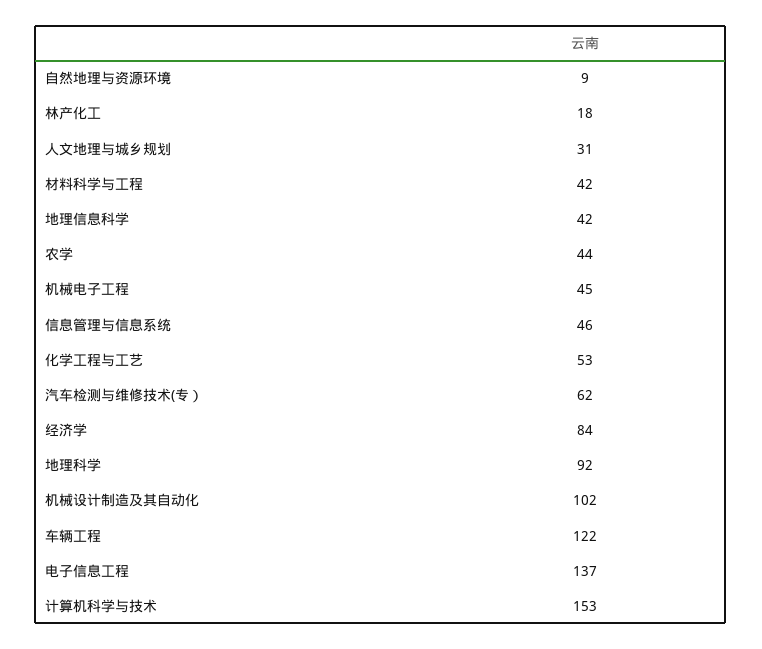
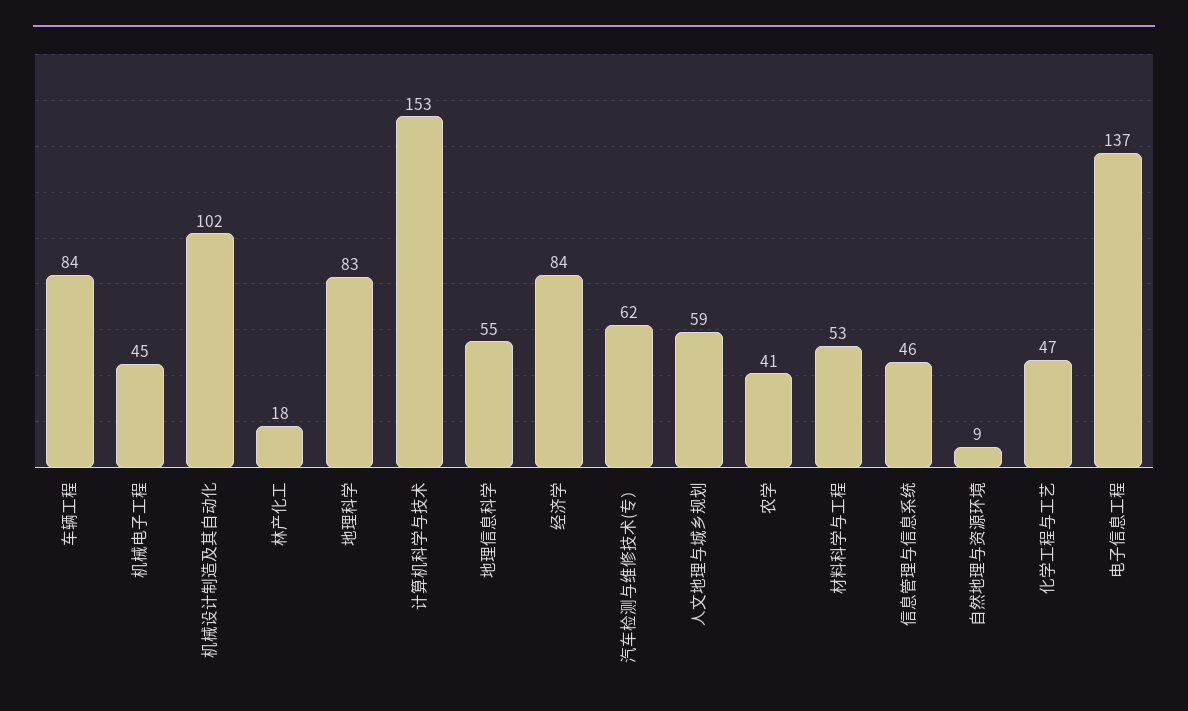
人文地理与城乡规划: 31 -> 59
材料科学与工程: 42 -> 53
地理信息科学: 42 -> 55
农学: 44 -> 41
化学工程与工艺: 53 -> 47
地理科学: 92 -> 83
车辆工程: 122 -> 84

